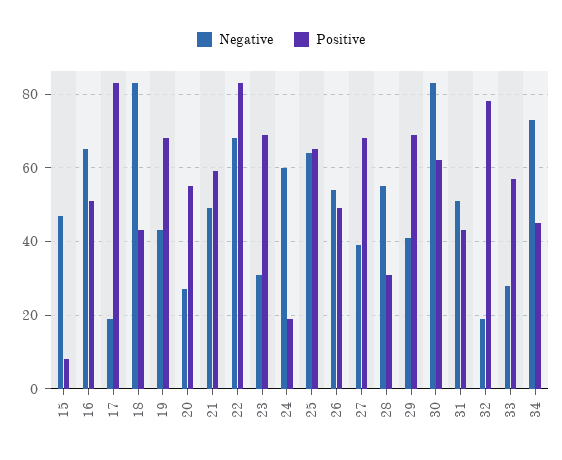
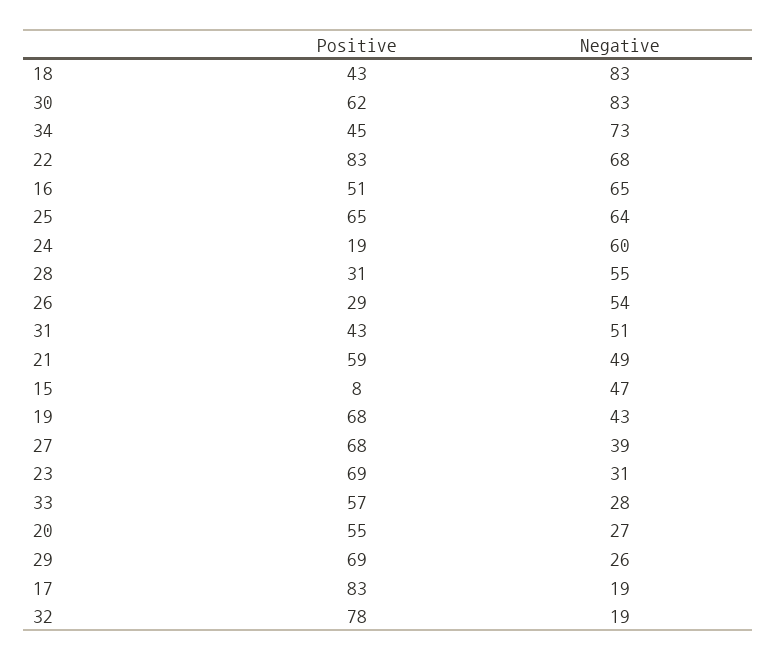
Positive, 26: 50 -> 29
Negative, 29: 40 -> 26

